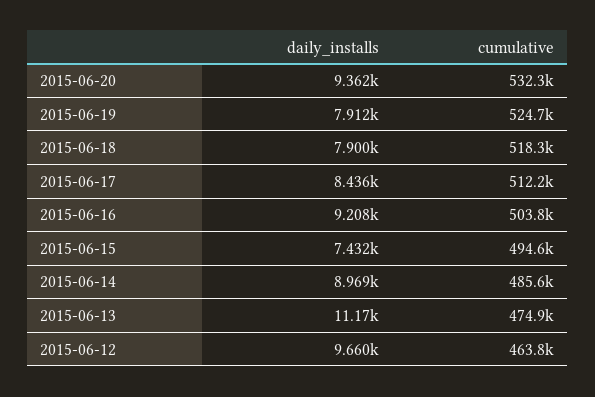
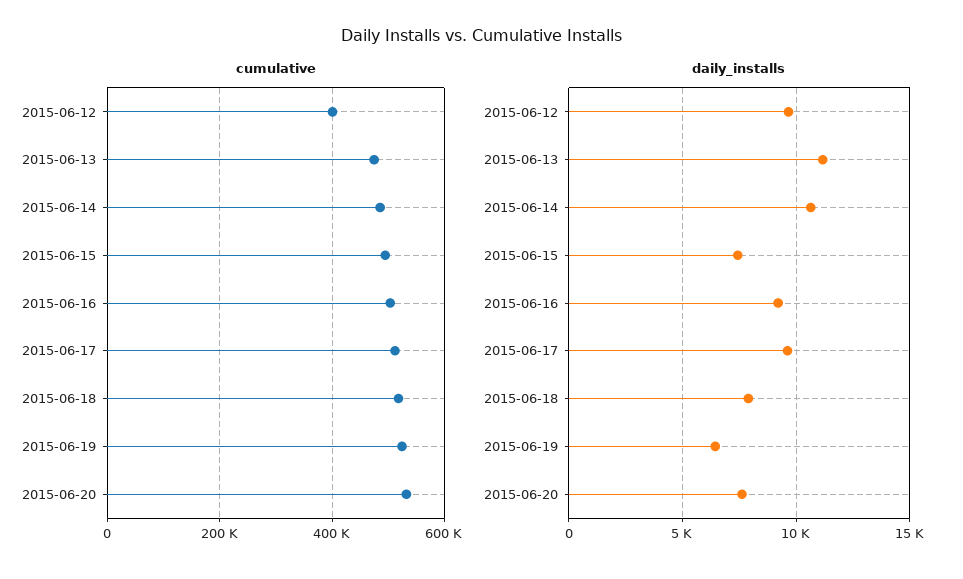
daily_installs, 2015-06-20: 9362 -> 7500
daily_installs, 2015-06-19: 7912 -> 6500
daily_installs, 2015-06-17: 8436 -> 9500
daily_installs, 2015-06-14: 8969 -> 10500
cumulative, 2015-06-12: 463800 -> 400000

